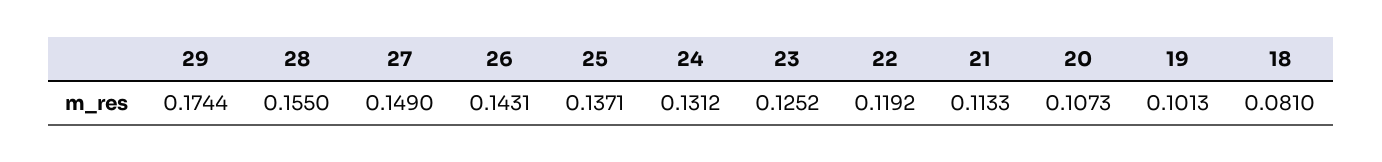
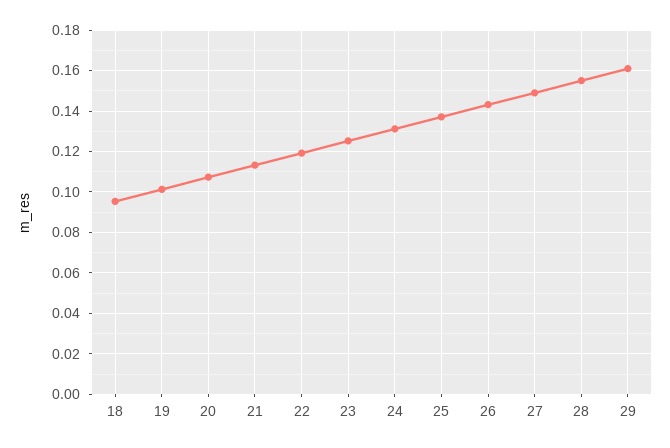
29: 0.1744 -> 0.16
18: 0.081 -> 0.095

